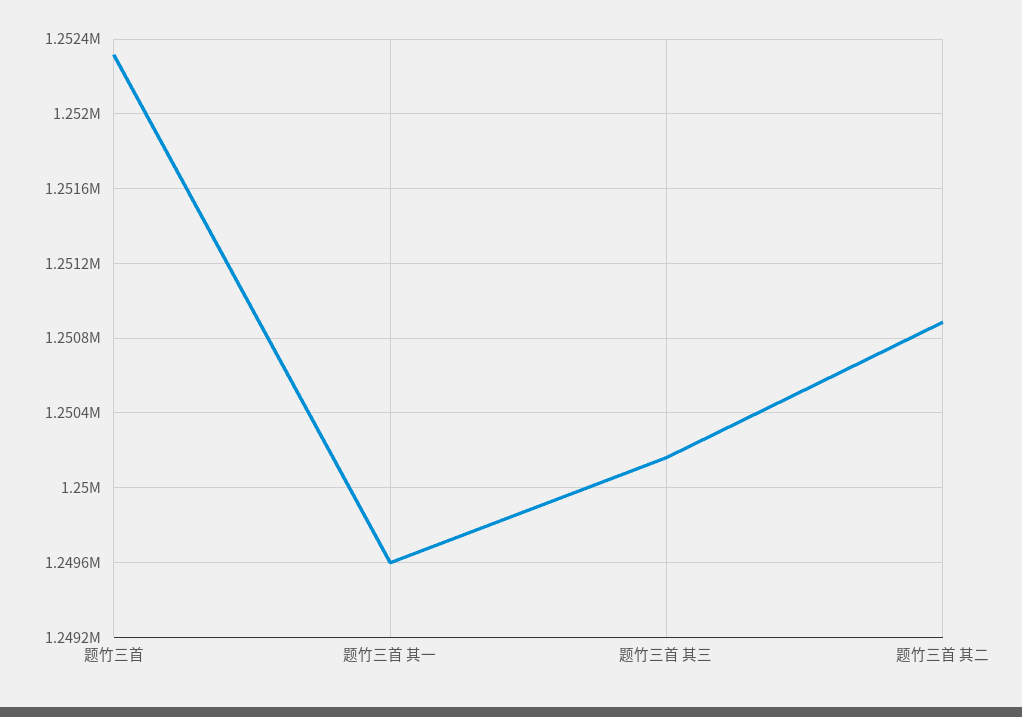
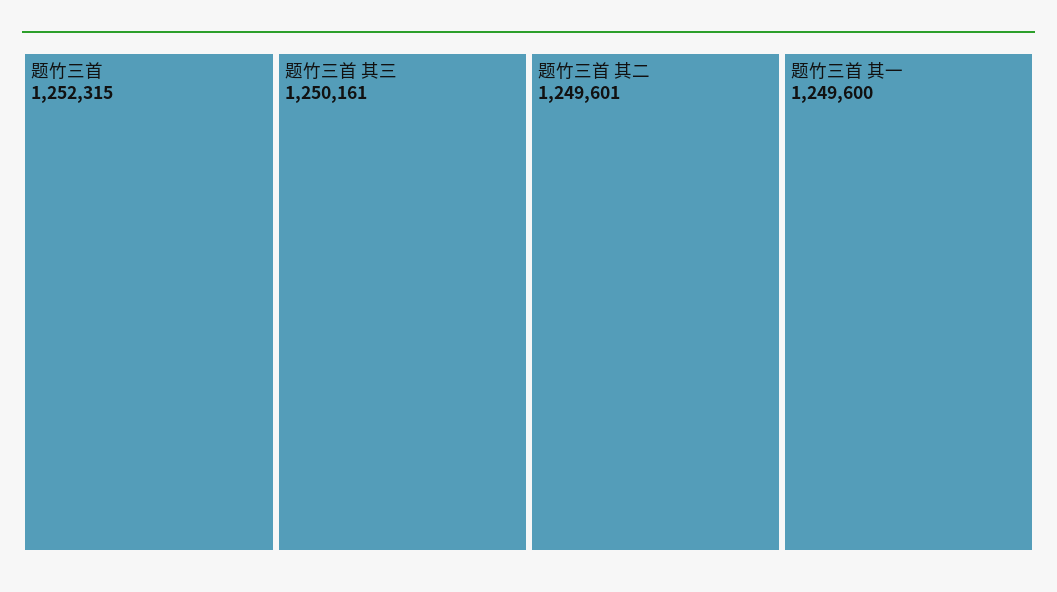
题竹三首 其二: 1250900 -> 1249601

